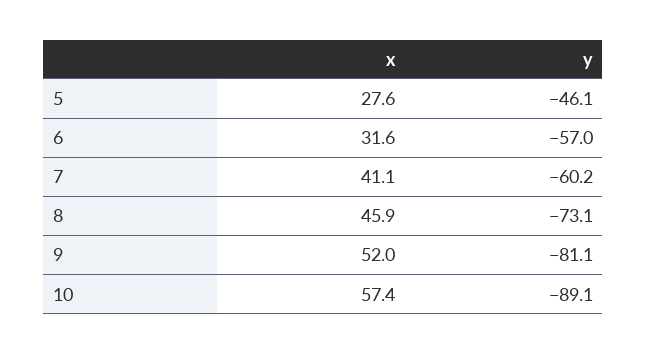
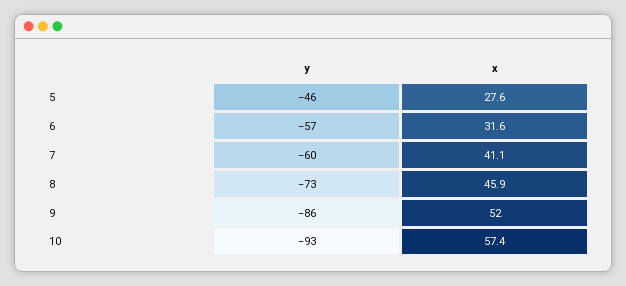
y, 9: -81.1 -> -86
y, 10: -89.1 -> -93

